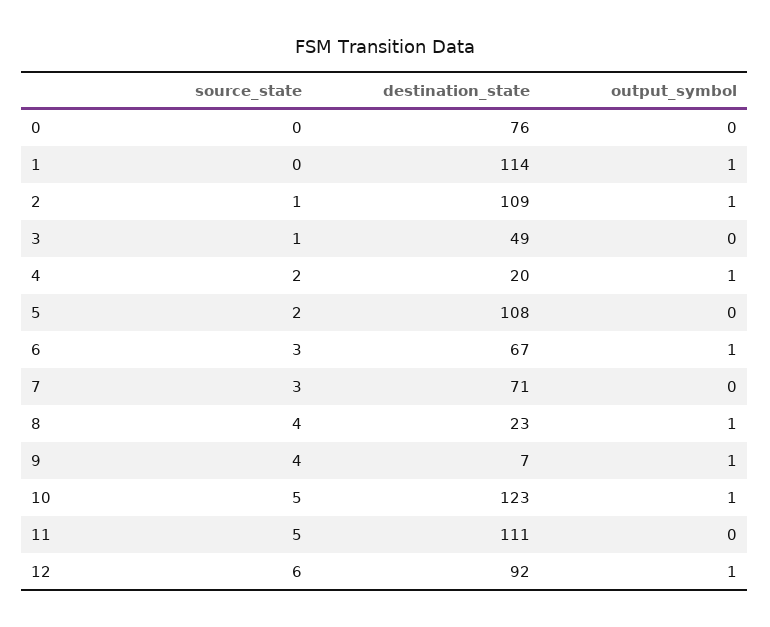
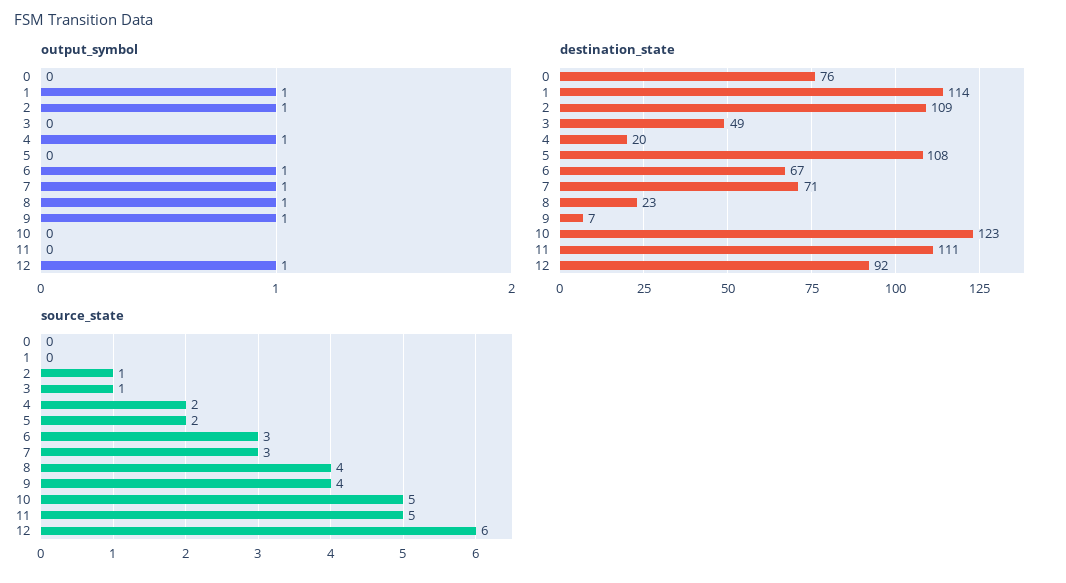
output_symbol, 7: 0 -> 1
output_symbol, 10: 1 -> 0

